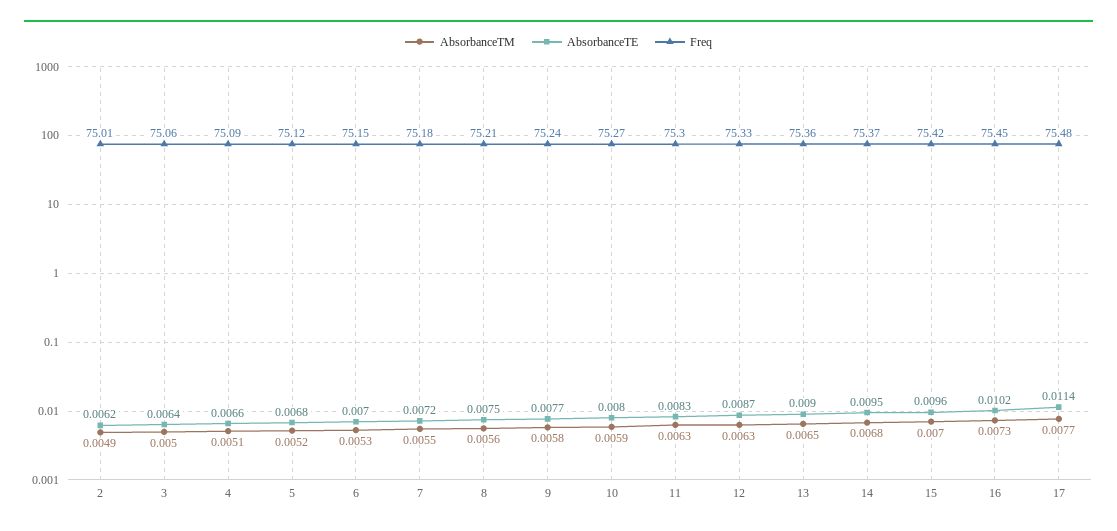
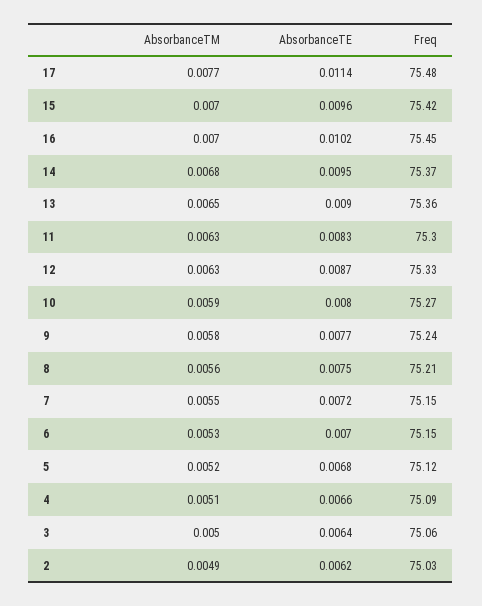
Freq, 2: 75.01 -> 75.03
Freq, 7: 75.18 -> 75.15
AbsorbanceTM, 16: 0.0073 -> 0.007

